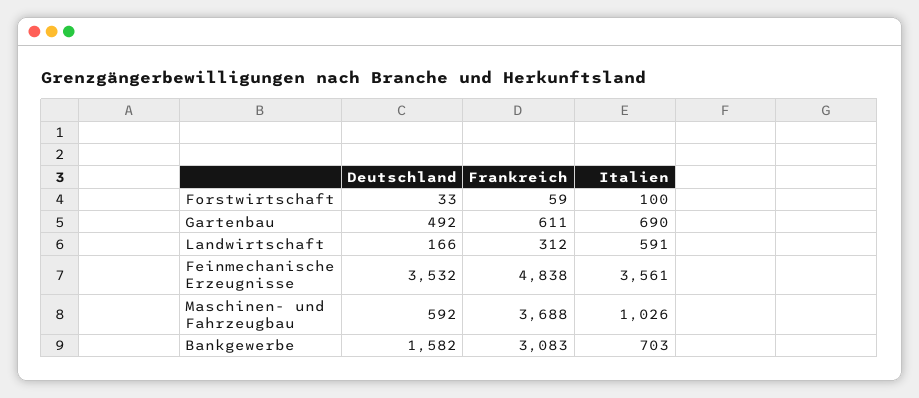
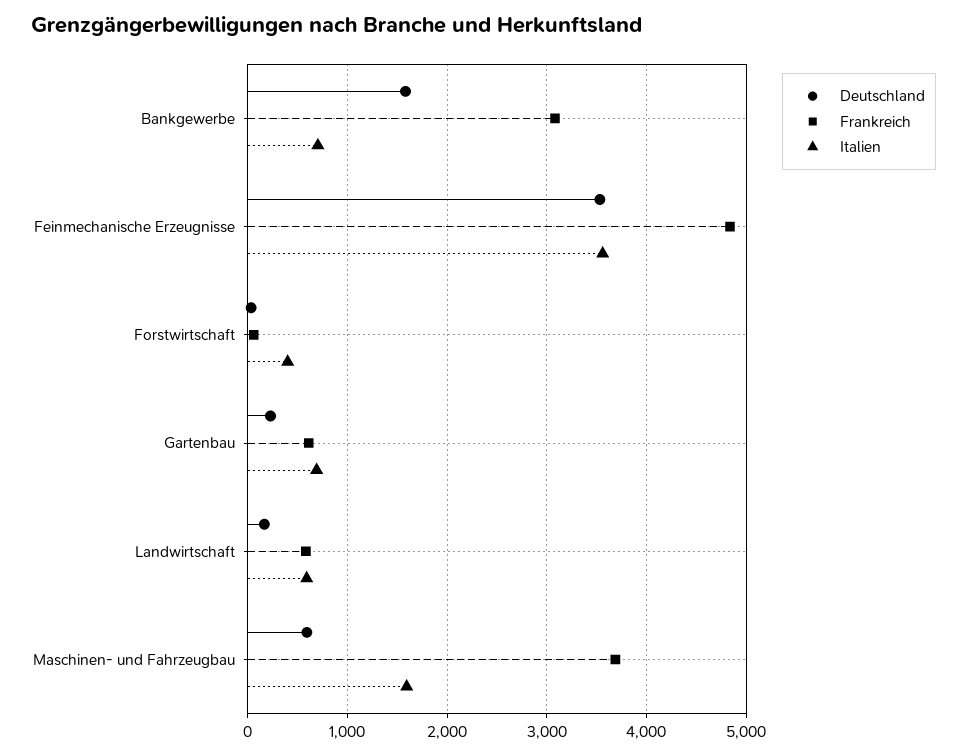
Italien, Forstwirtschaft: 100 -> 400
Deutschland, Gartenbau: 492 -> 200
Frankreich, Landwirtschaft: 312 -> 600
Italien, Maschinen- und Fahrzeugbau: 1026 -> 1600

